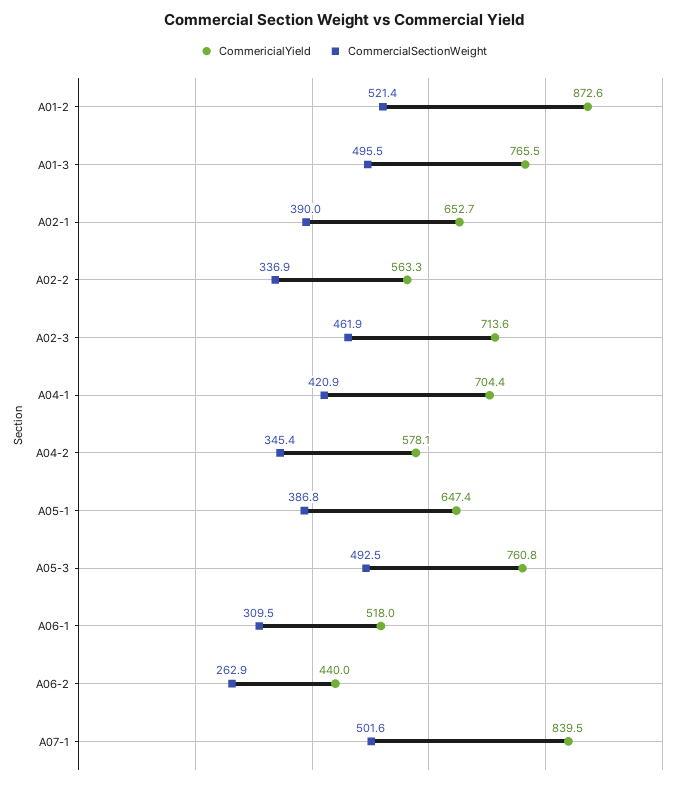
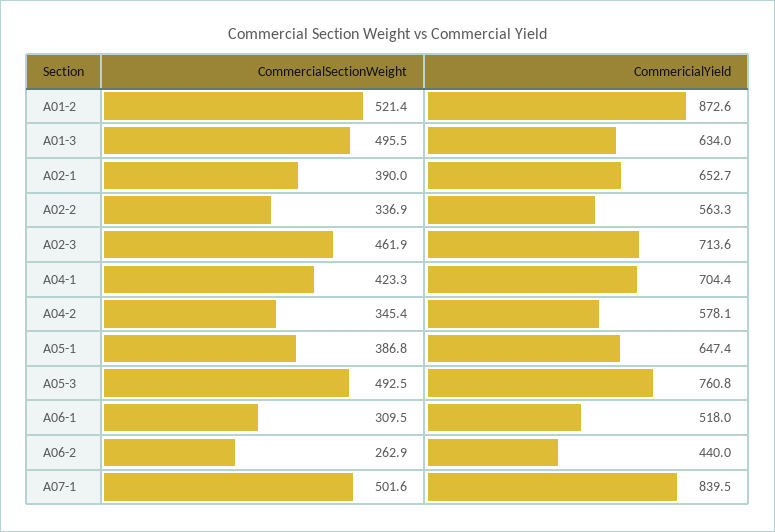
CommericialYield, A01-3: 765.5 -> 634
CommercialSectionWeight, A04-1: 420.9 -> 423.3

